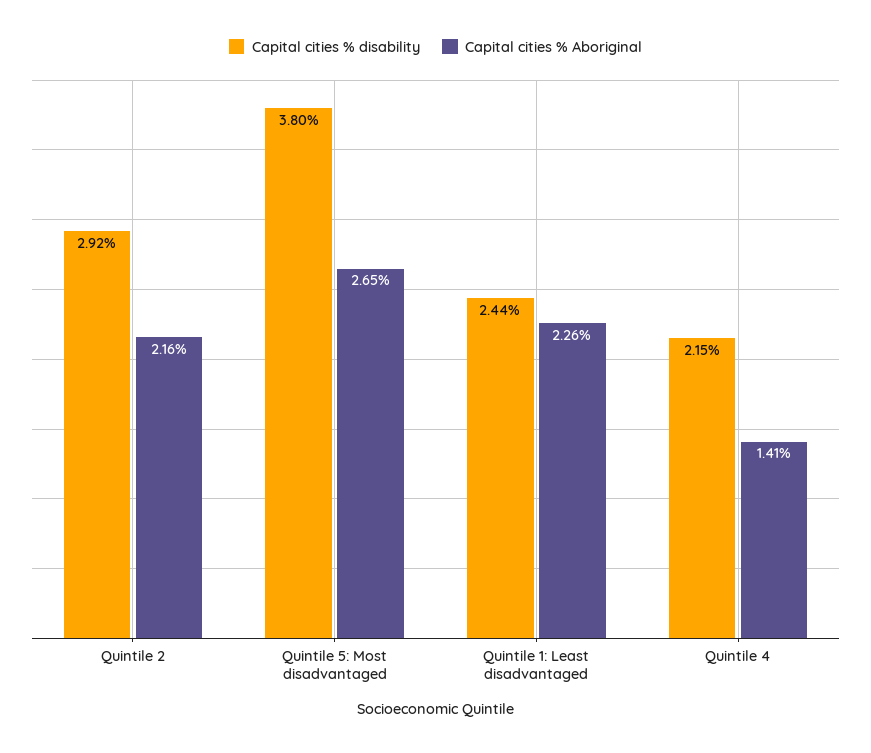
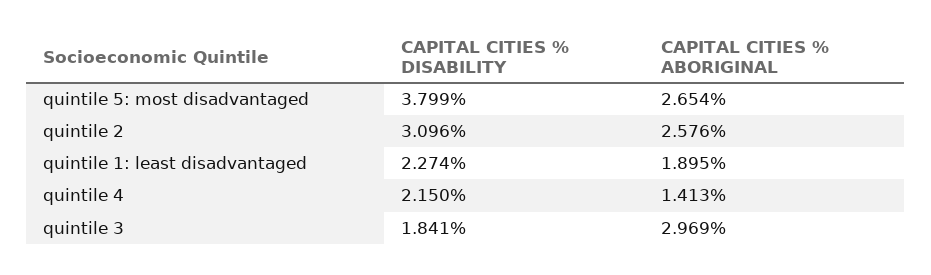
Capital cities % disability, Quintile 2: 2.92 -> 3.096
Capital cities % Aboriginal, Quintile 2: 2.16 -> 2.576
Capital cities % disability, Quintile 1: Least disadvantaged: 2.44 -> 2.274
Capital cities % Aboriginal, Quintile 1: Least disadvantaged: 2.26 -> 1.895
Capital cities % disability, quintile 3: none -> 1.841
Capital cities % Aboriginal, quintile 3: none -> 2.969

